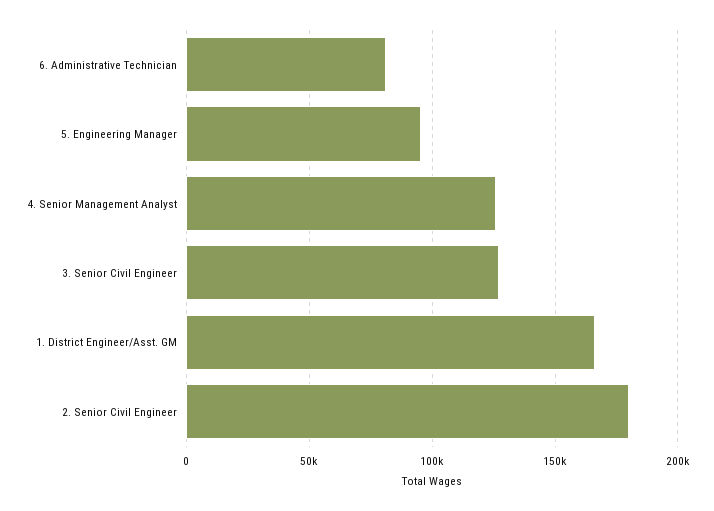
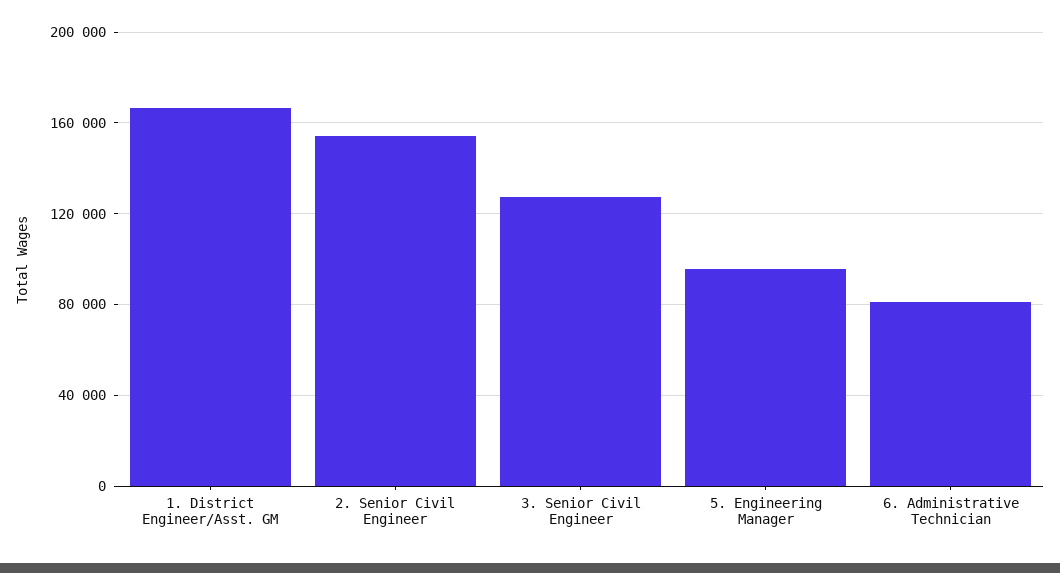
4. Senior Management Analyst: 125000 -> none
2. Senior Civil Engineer: 180000 -> 155000

